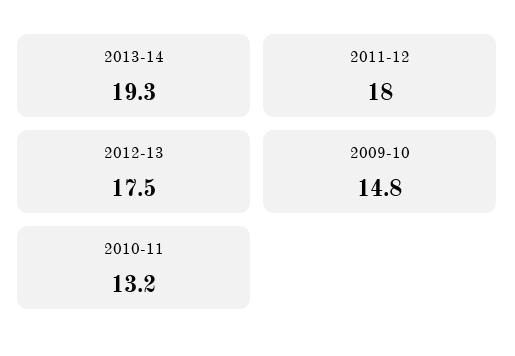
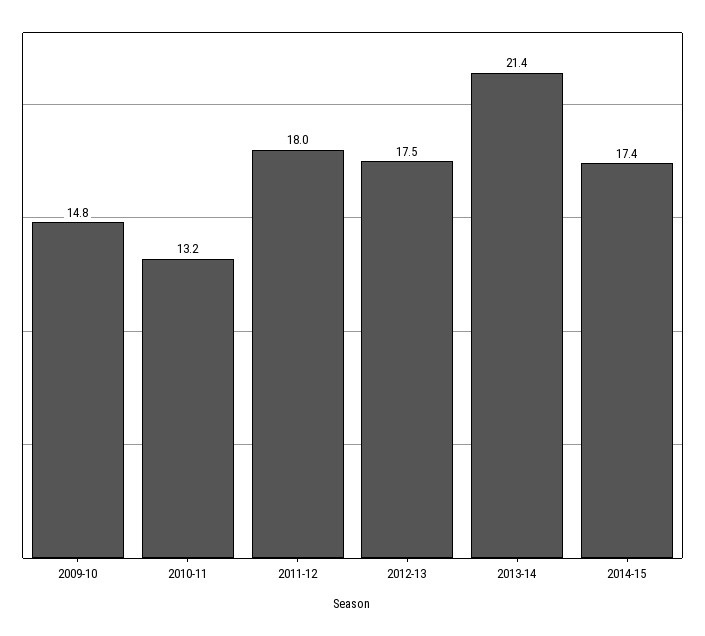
2013-14: 19.3 -> 21.4
2014-15: none -> 17.4

